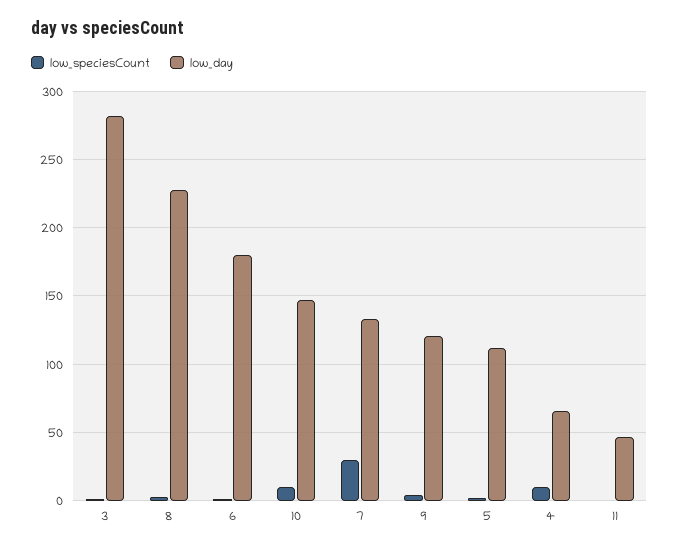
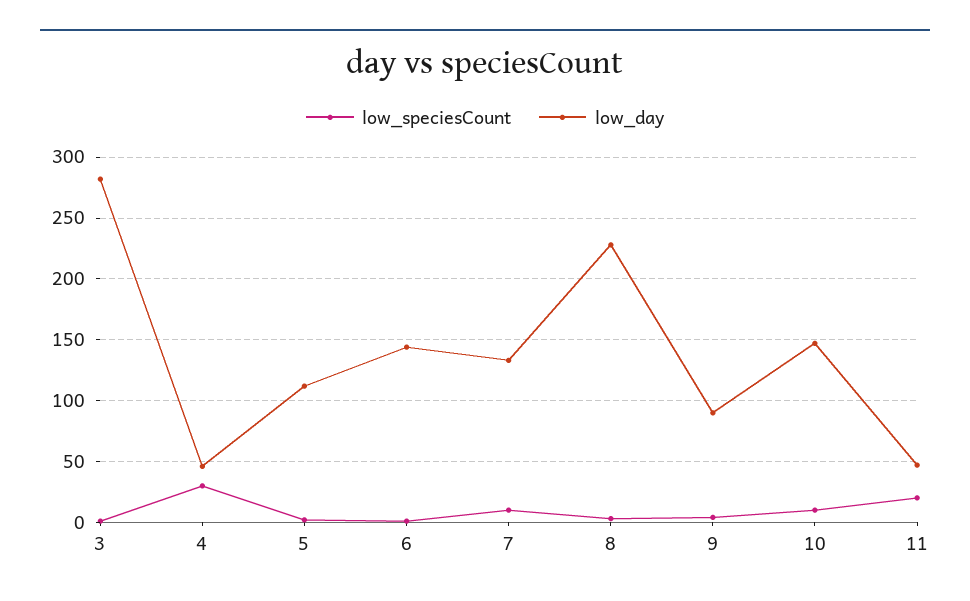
low_day, 6: 180 -> 145
low_speciesCount, 7: 30 -> 10
low_day, 9: 120 -> 90
low_speciesCount, 4: 10 -> 30
low_day, 4: 65 -> 45
low_speciesCount, 11: 0 -> 20

